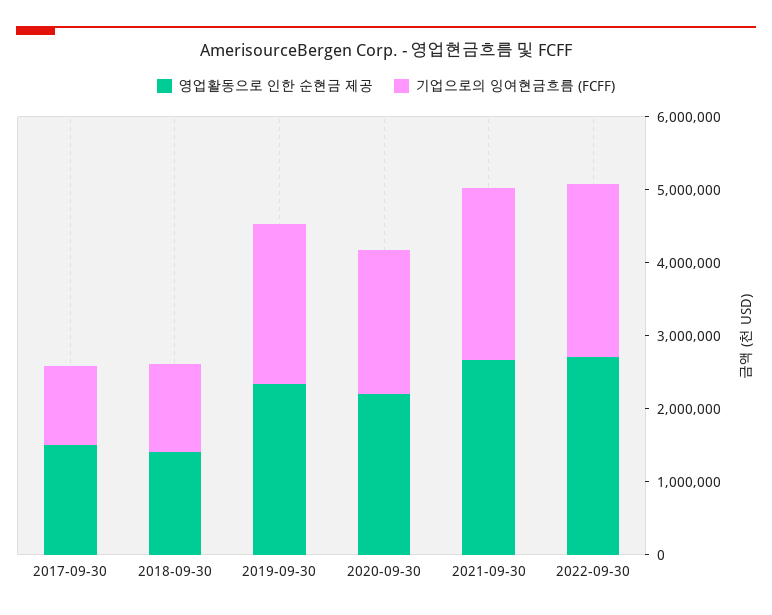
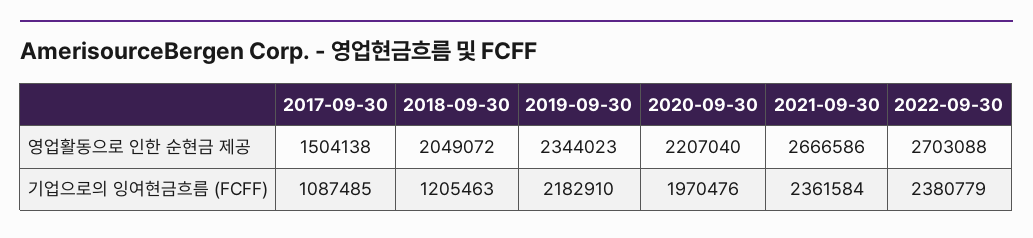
영업활동으로 인한 순현금 제공, 2018-09-30: 1400000 -> 2049072

